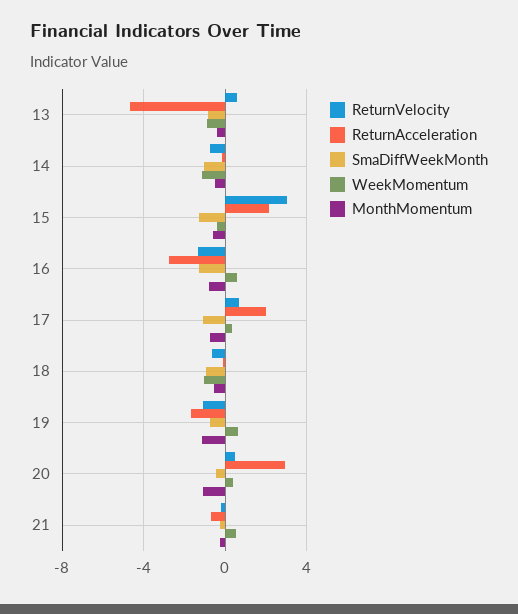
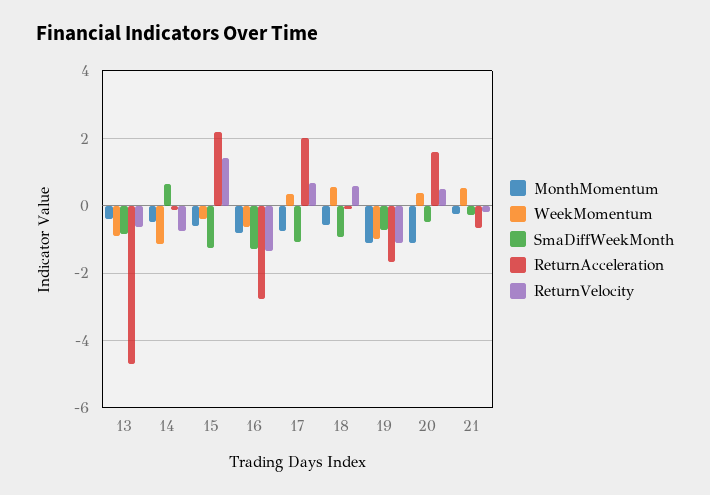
ReturnVelocity, 13: 0.5 -> -0.6
SmaDiffWeekMonth, 14: -1 -> 0.6
ReturnVelocity, 15: 3 -> 1.4
WeekMomentum, 16: 0.5 -> -0.6
ReturnVelocity, 18: -0.5 -> 0.6
WeekMomentum, 18: -1 -> 0.6
WeekMomentum, 19: 0.5 -> -1
ReturnAcceleration, 20: 3 -> 1.6

